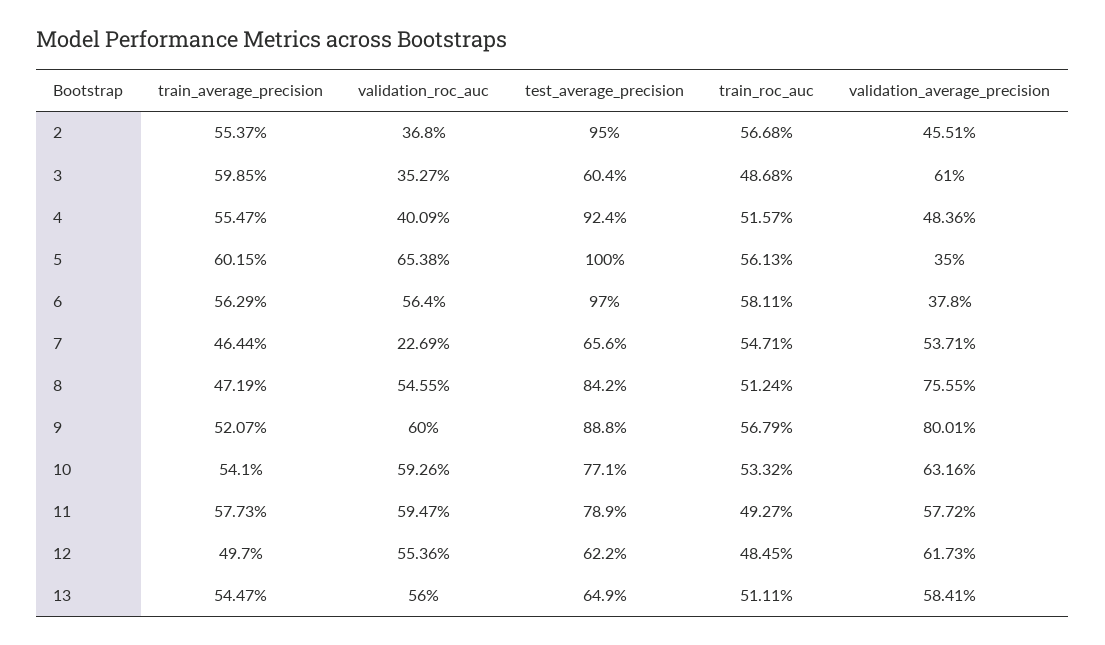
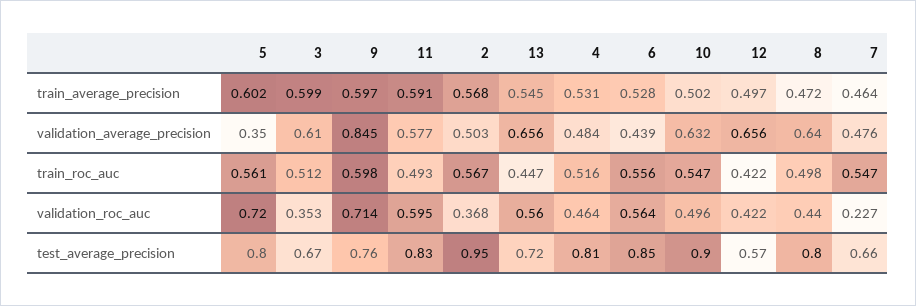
train_average_precision, 2: 0.5537 -> 0.568
validation_average_precision, 2: 0.4551 -> 0.503
test_average_precision, 3: 0.604 -> 0.67
train_roc_auc, 3: 0.4868 -> 0.512
train_average_precision, 4: 0.5547 -> 0.531
validation_roc_auc, 4: 0.4009 -> 0.464
test_average_precision, 4: 0.924 -> 0.81
validation_roc_auc, 5: 0.6538 -> 0.72
test_average_precision, 5: 1 -> 0.8
train_average_precision, 6: 0.5629 -> 0.528
test_average_precision, 6: 0.97 -> 0.85
train_roc_auc, 6: 0.5811 -> 0.556
validation_average_precision, 6: 0.378 -> 0.439
validation_average_precision, 7: 0.5371 -> 0.476
validation_roc_auc, 8: 0.5455 -> 0.44
test_average_precision, 8: 0.842 -> 0.8
train_roc_auc, 8: 0.5124 -> 0.498
validation_average_precision, 8: 0.7555 -> 0.64
train_average_precision, 9: 0.5207 -> 0.597
validation_roc_auc, 9: 0.6 -> 0.714
test_average_precision, 9: 0.888 -> 0.76
train_roc_auc, 9: 0.5679 -> 0.598
validation_average_precision, 9: 0.8001 -> 0.845
train_average_precision, 10: 0.541 -> 0.502
validation_roc_auc, 10: 0.5926 -> 0.496
test_average_precision, 10: 0.771 -> 0.9
train_roc_auc, 10: 0.5332 -> 0.547
train_average_precision, 11: 0.5773 -> 0.591
test_average_precision, 11: 0.789 -> 0.83
validation_roc_auc, 12: 0.5536 -> 0.422
test_average_precision, 12: 0.622 -> 0.57
train_roc_auc, 12: 0.4845 -> 0.422
validation_average_precision, 12: 0.6173 -> 0.656
test_average_precision, 13: 0.649 -> 0.72
train_roc_auc, 13: 0.5111 -> 0.447
validation_average_precision, 13: 0.5841 -> 0.656

